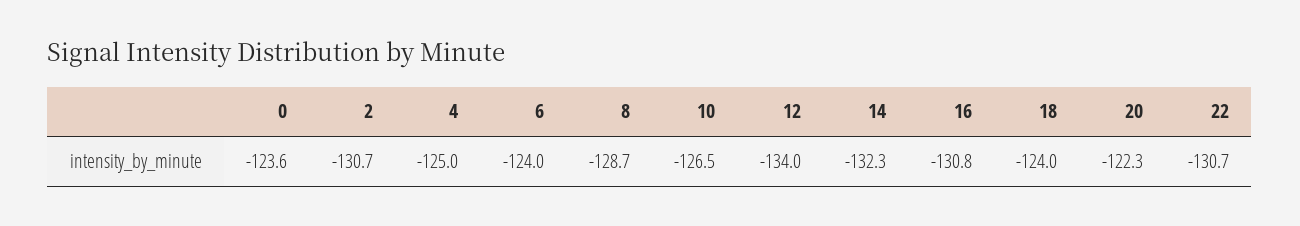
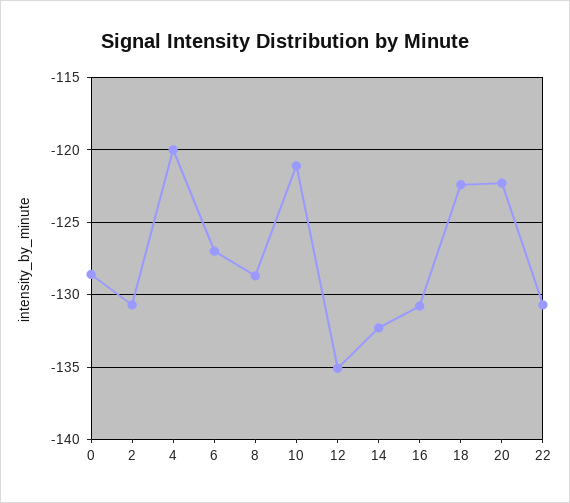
0: -123.6 -> -128.5
4: -125 -> -120
6: -124 -> -127
10: -126.5 -> -121
12: -134 -> -135
18: -124 -> -122.5

